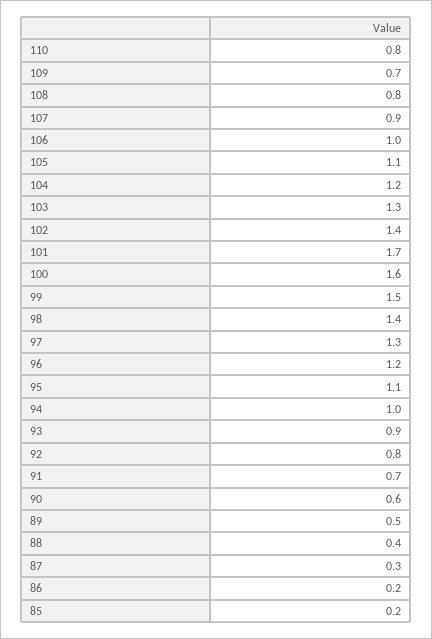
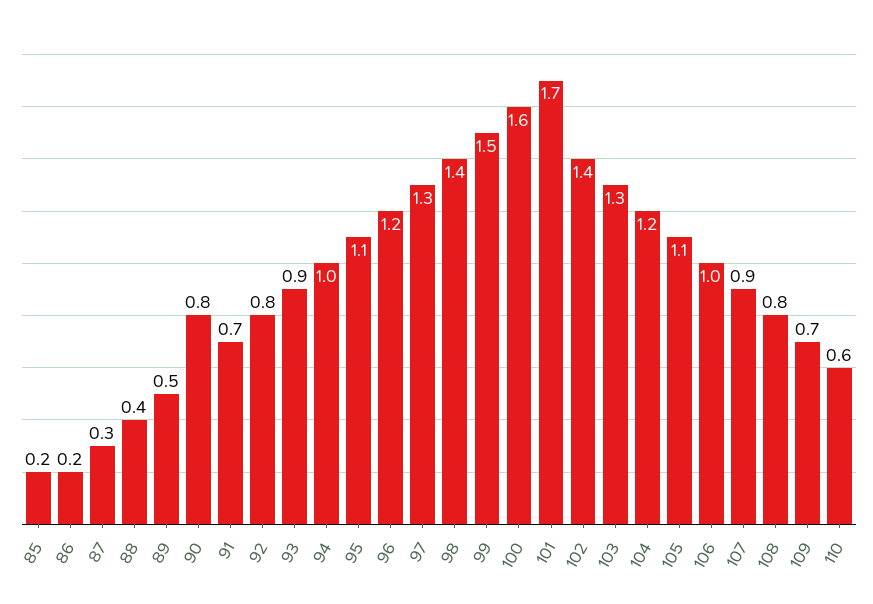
110: 0.8 -> 0.6
90: 0.6 -> 0.8

